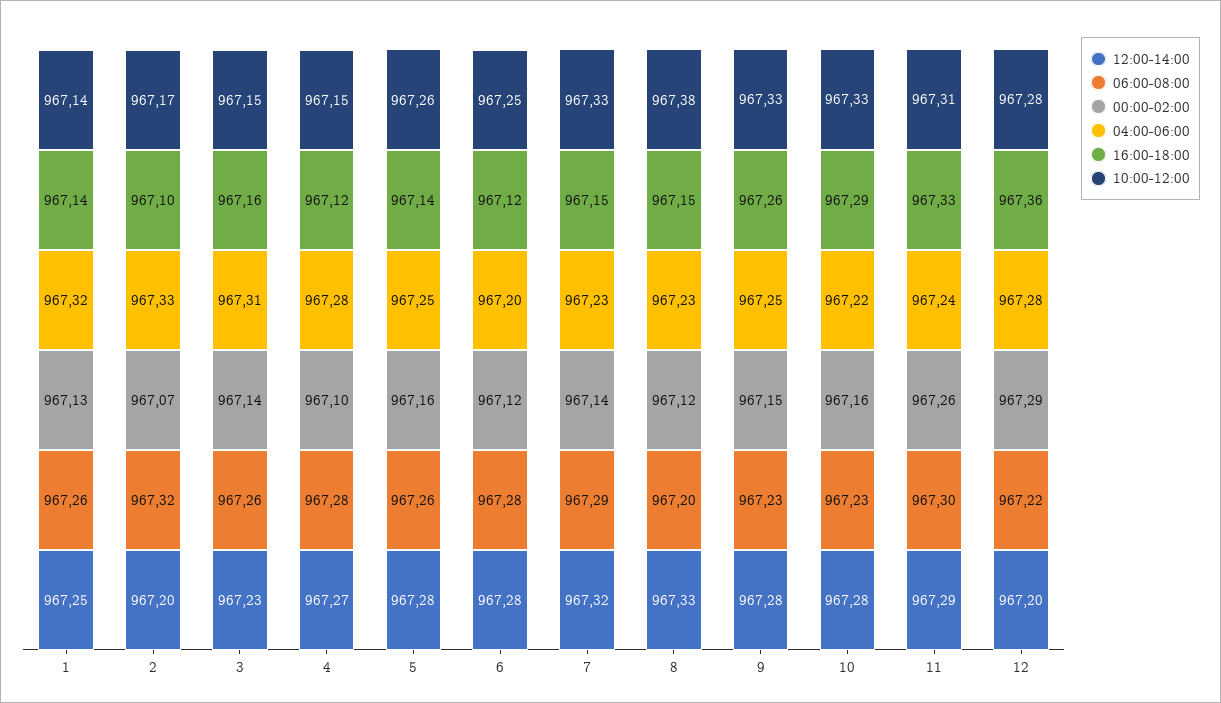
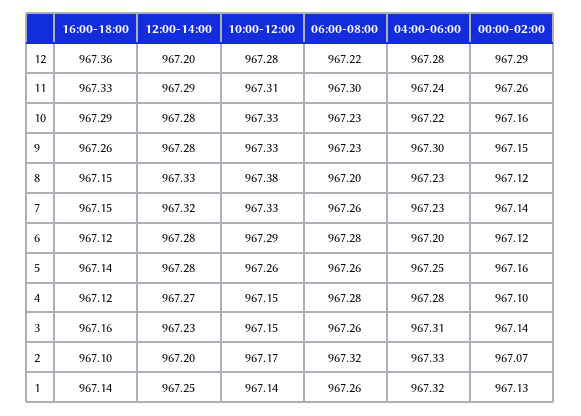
10:00-12:00, 6: 967.25 -> 967.29
06:00-08:00, 7: 967.29 -> 967.26
04:00-06:00, 9: 967.25 -> 967.3

